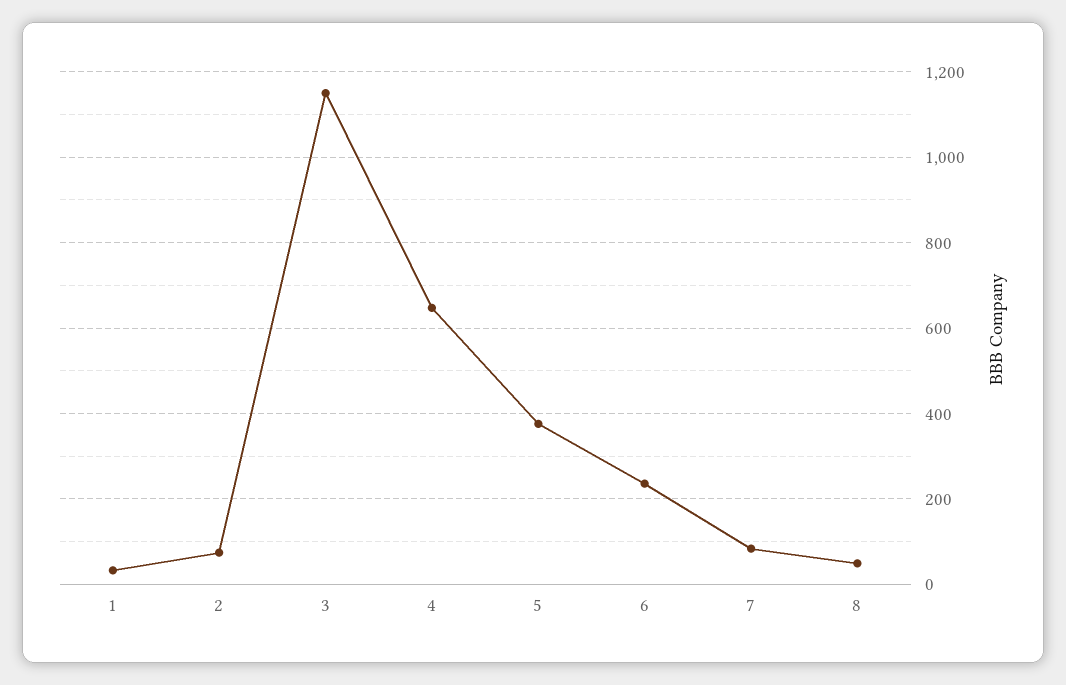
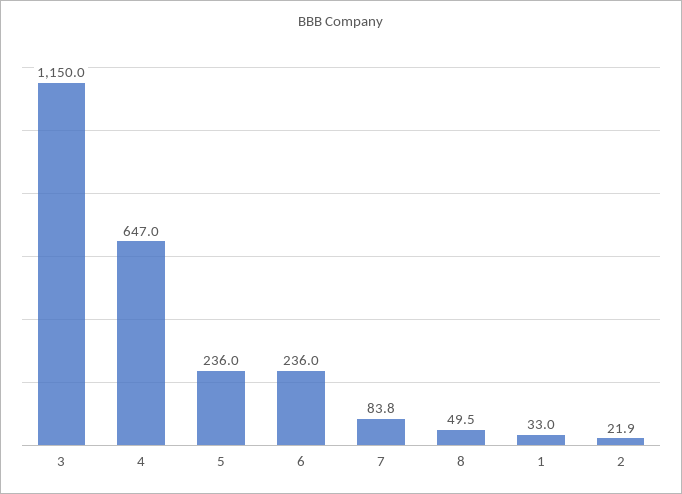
2: 80 -> 21.9
5: 380 -> 236

